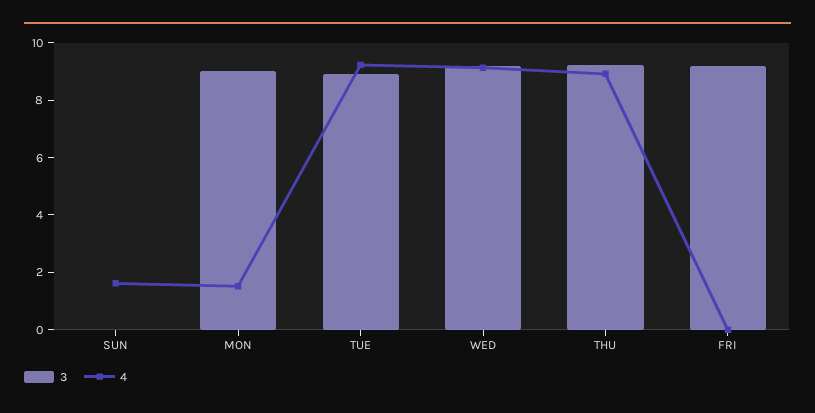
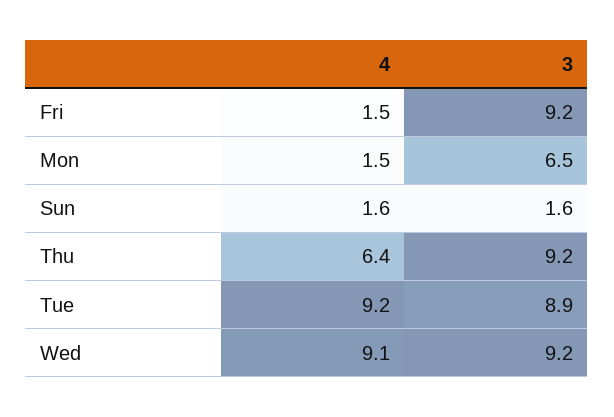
3, SUN: 0 -> 1.6
3, MON: 9 -> 6.5
4, THU: 9 -> 6.4
4, FRI: 0 -> 1.5

